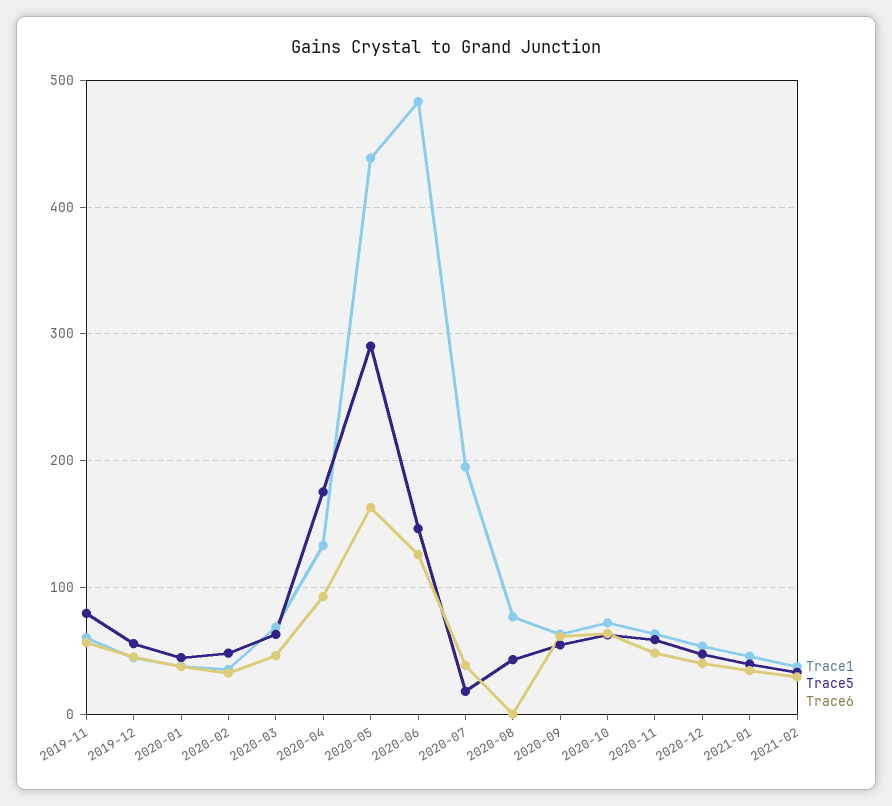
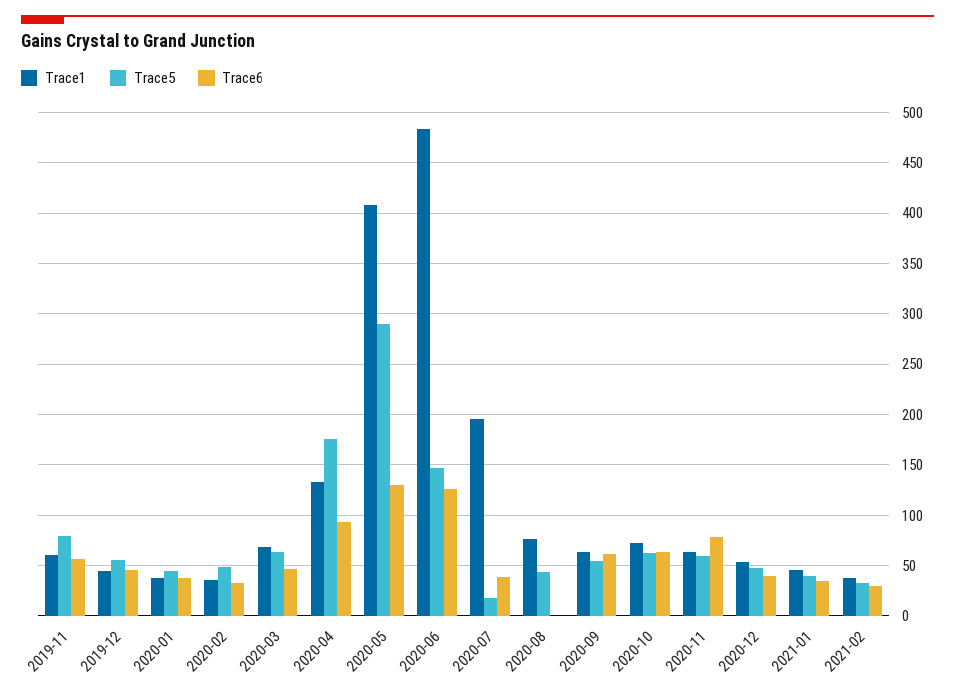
Trace1, 2020-05: 440 -> 410
Trace6, 2020-05: 160 -> 130
Trace6, 2020-11: 50 -> 80

